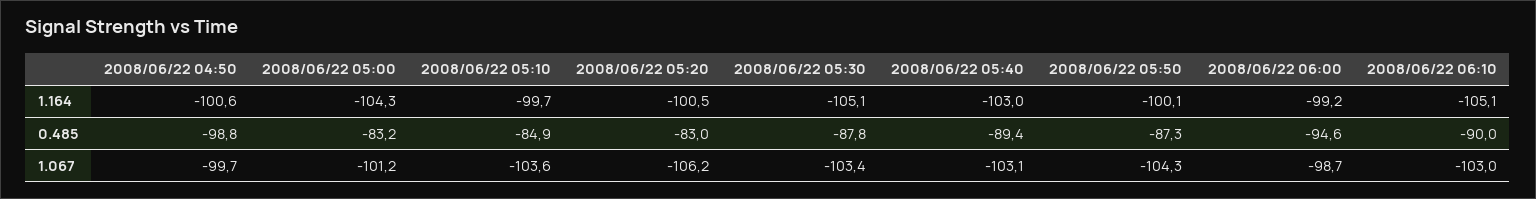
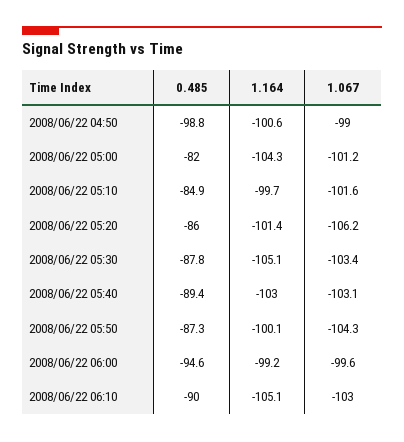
2008/06/22 05:20, 1.164: -100.5 -> -101.4
2008/06/22 05:00, 0.485: -83.2 -> -82
2008/06/22 05:20, 0.485: -83 -> -86
2008/06/22 04:50, 1.067: -99.7 -> -99
2008/06/22 05:10, 1.067: -103.6 -> -101.6
2008/06/22 06:00, 1.067: -98.7 -> -99.6

